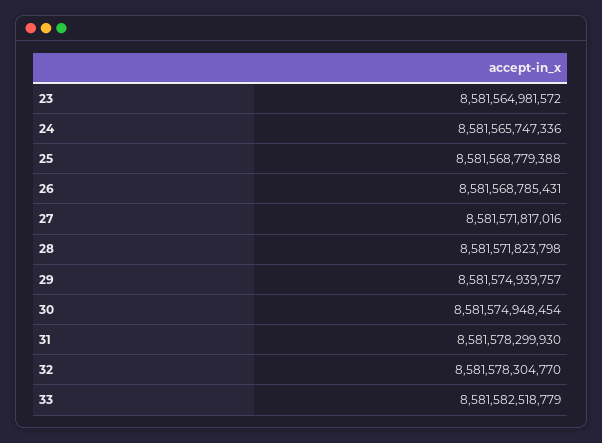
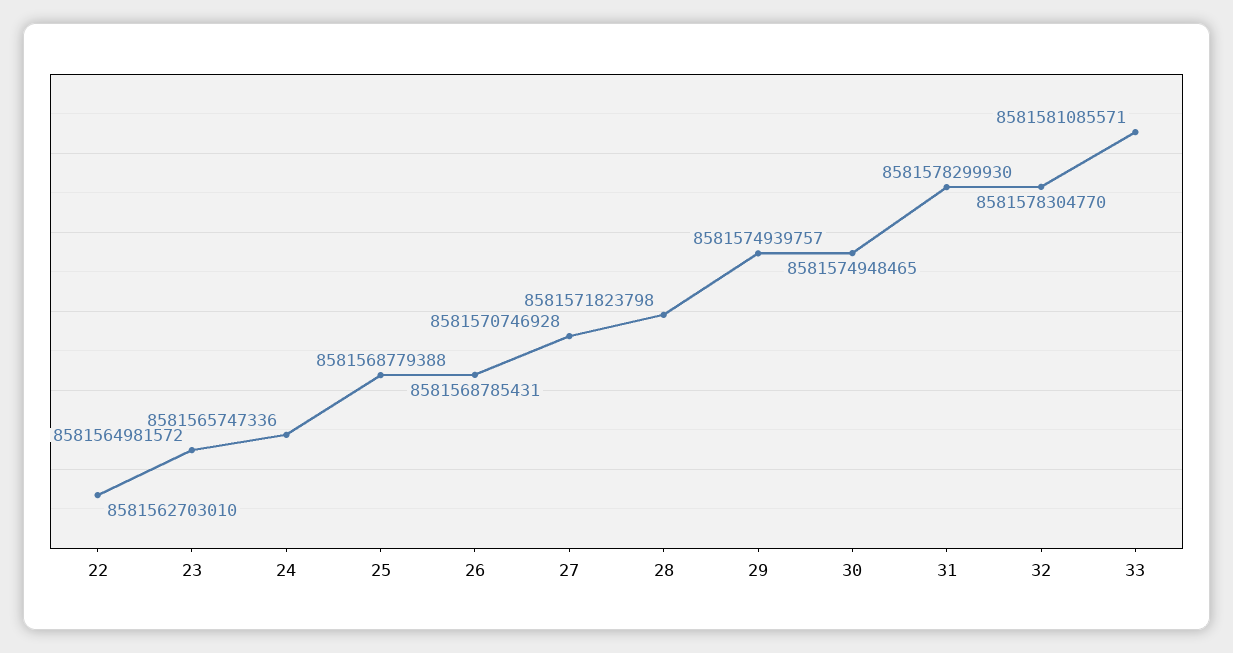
27: 8581571817016 -> 8581570746928
30: 8581574948454 -> 8581574948465
33: 8581582518779 -> 8581581085571
22: none -> 8581562703010

